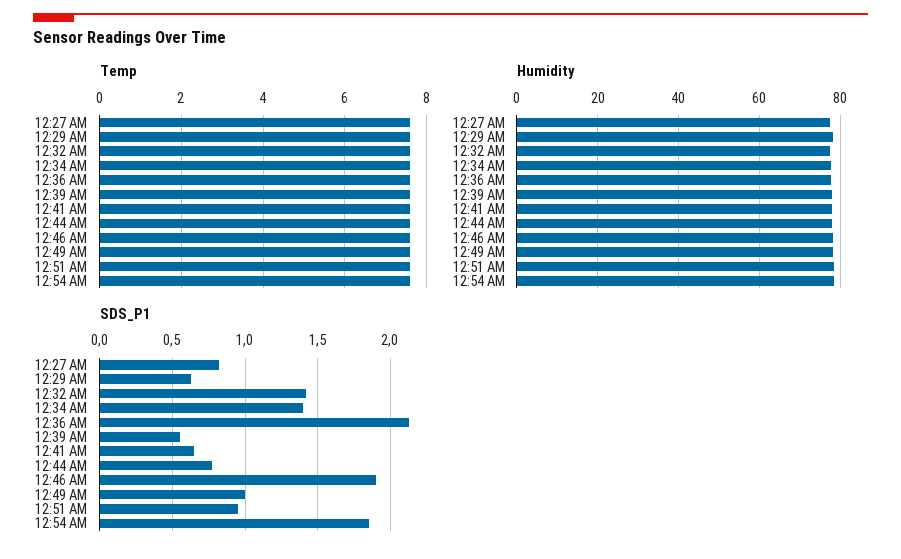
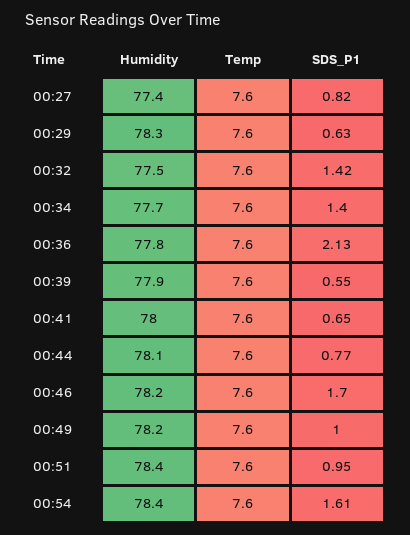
SDS_P1, 12:46 AM: 1.9 -> 1.7
SDS_P1, 12:54 AM: 1.85 -> 1.61

